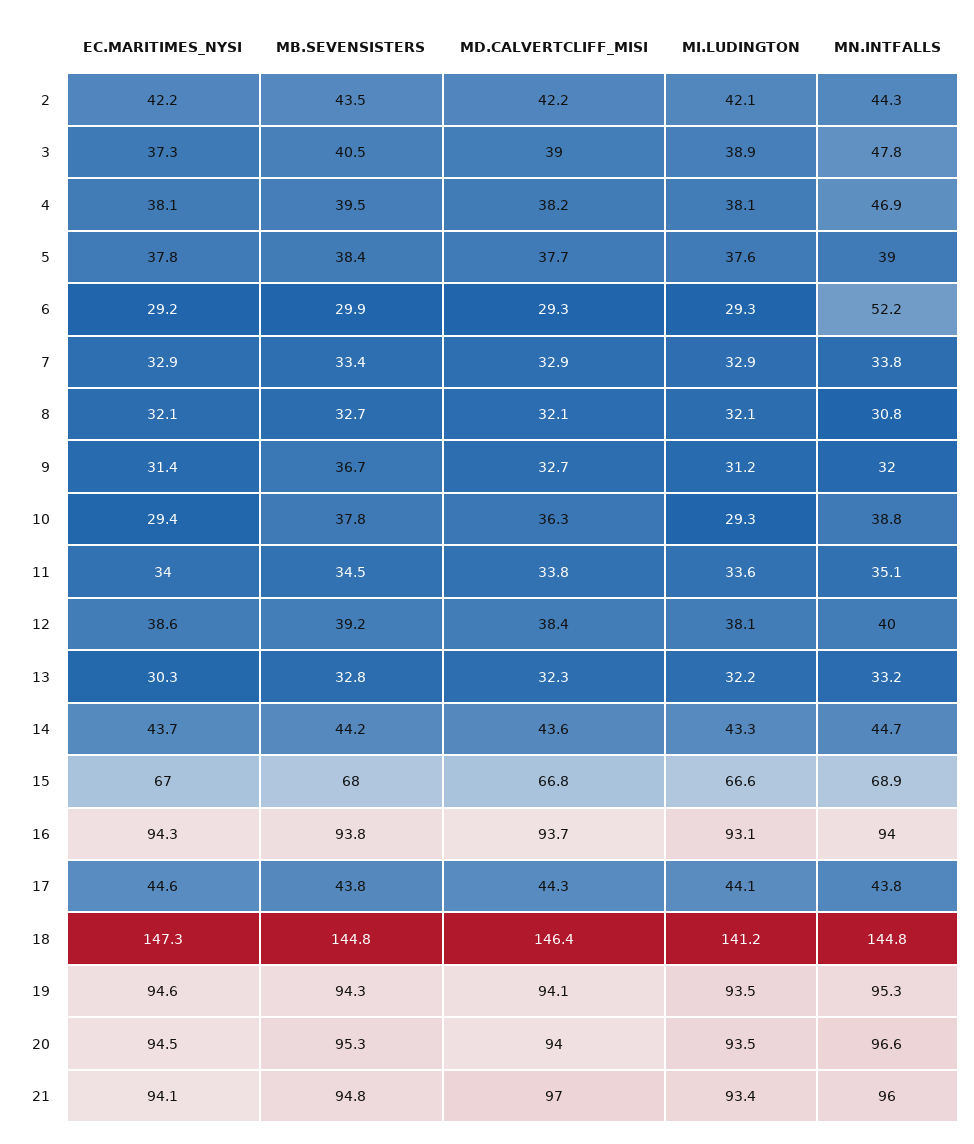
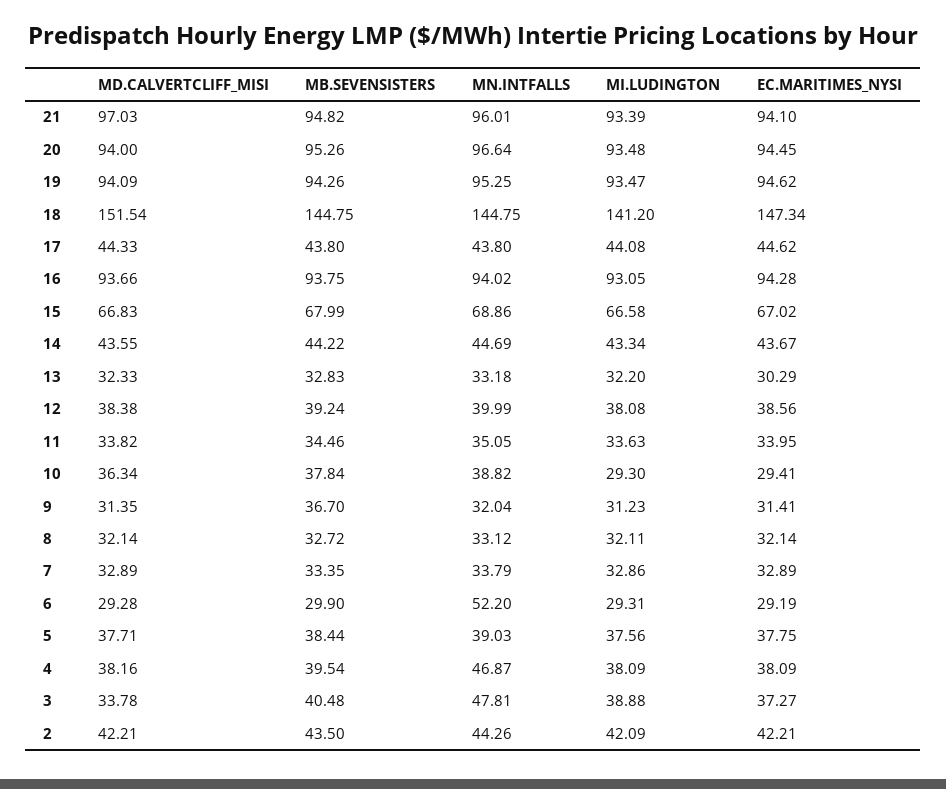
MD.CALVERTCLIFF_MISI, 3: 39 -> 33.78
MN.INTFALLS, 8: 30.8 -> 33.12
MD.CALVERTCLIFF_MISI, 9: 32.7 -> 31.35
MD.CALVERTCLIFF_MISI, 18: 146.4 -> 151.54

